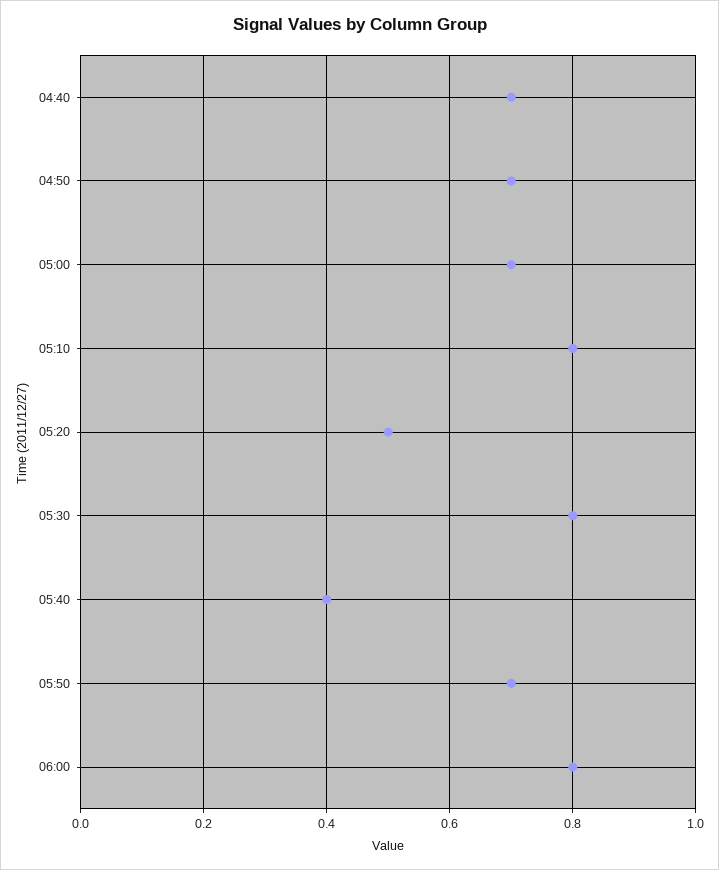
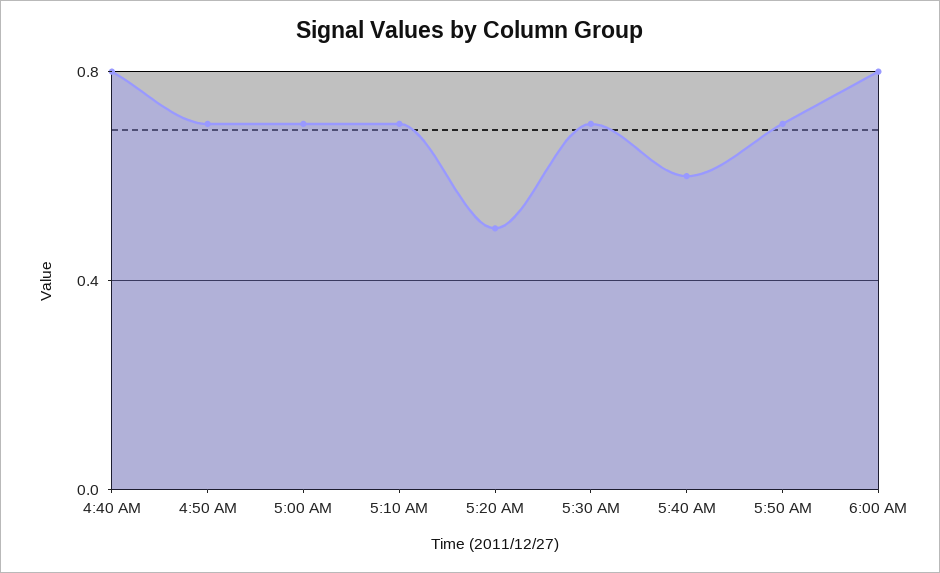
04:40: 0.7 -> 0.8
05:10: 0.8 -> 0.7
05:30: 0.8 -> 0.7
05:40: 0.4 -> 0.6

